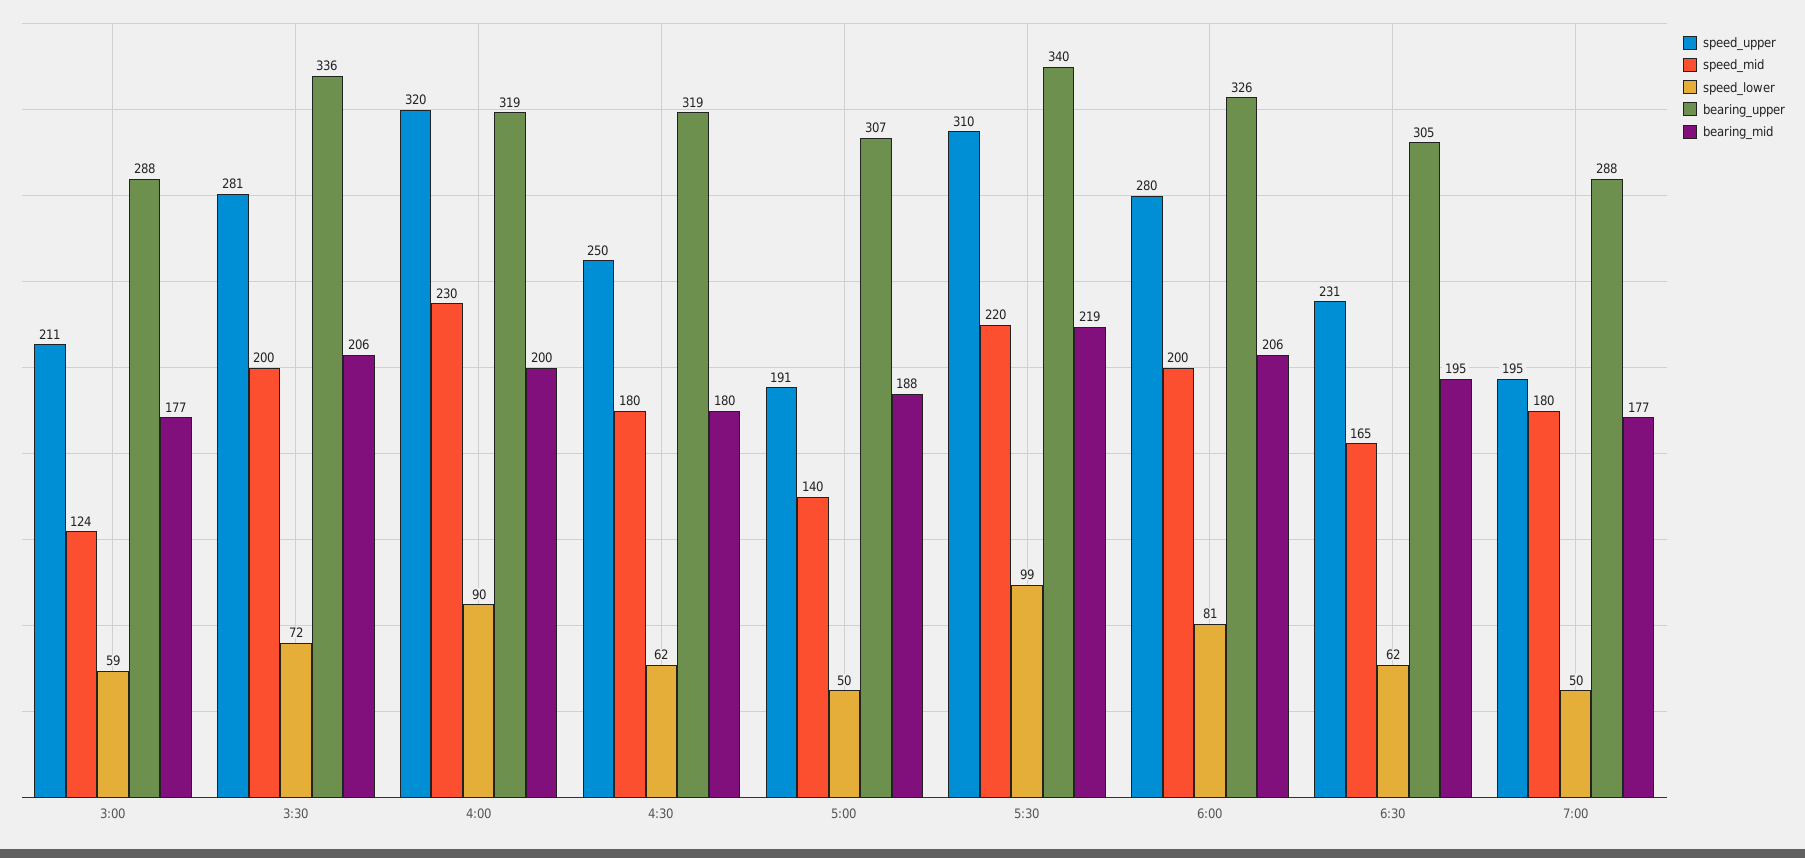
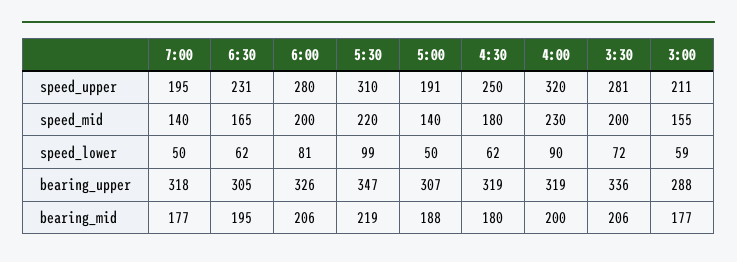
speed_mid, 3:00: 124 -> 155
bearing_upper, 5:30: 340 -> 347
speed_mid, 7:00: 180 -> 140
bearing_upper, 7:00: 288 -> 318

